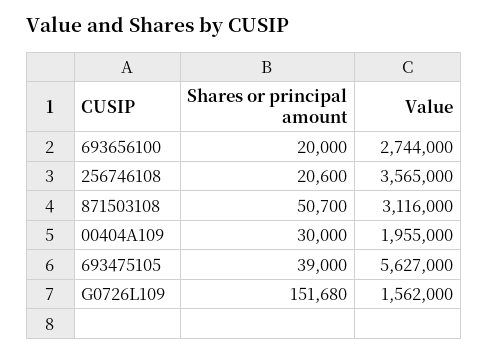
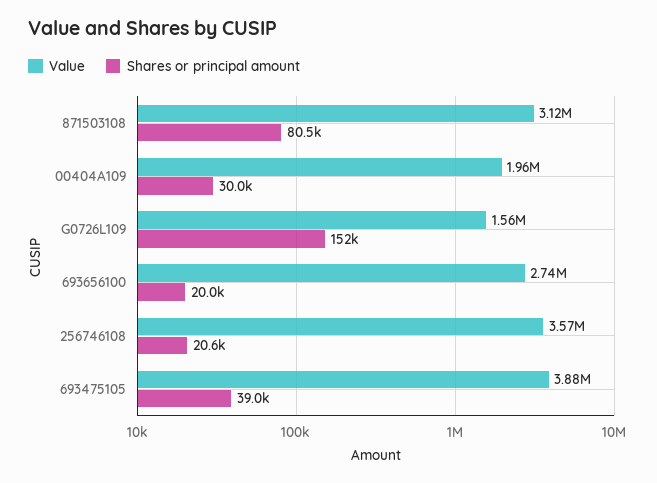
Shares or principal amount, 871503108: 50700 -> 80500
Value, 693475105: 5627000 -> 3880000

